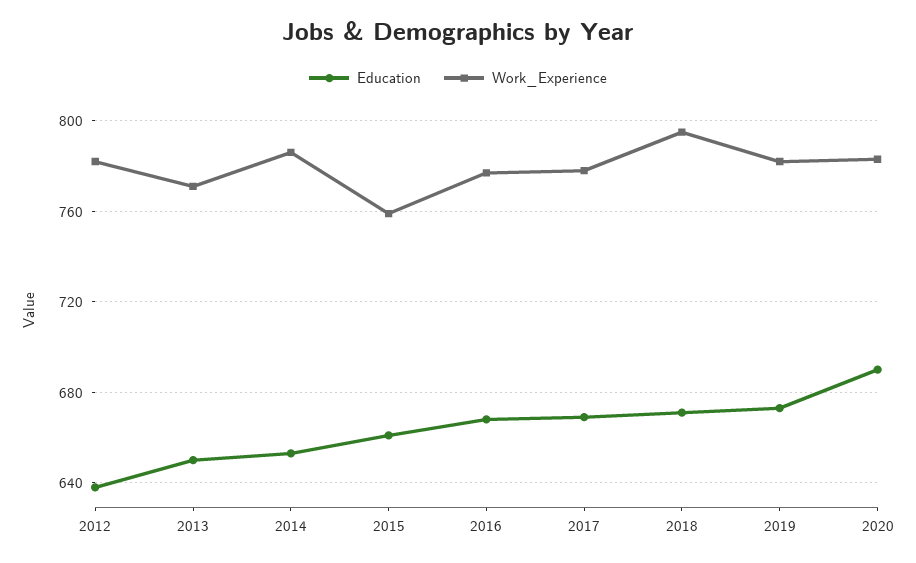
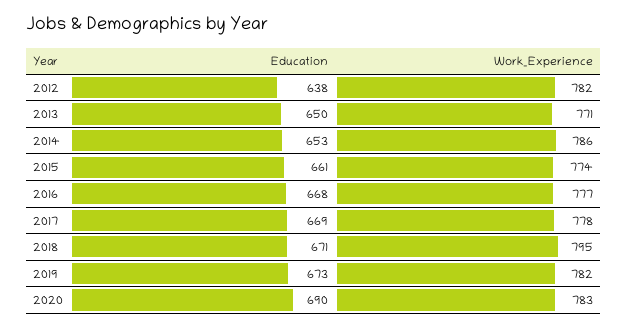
Work_Experience, 2015: 760 -> 774

